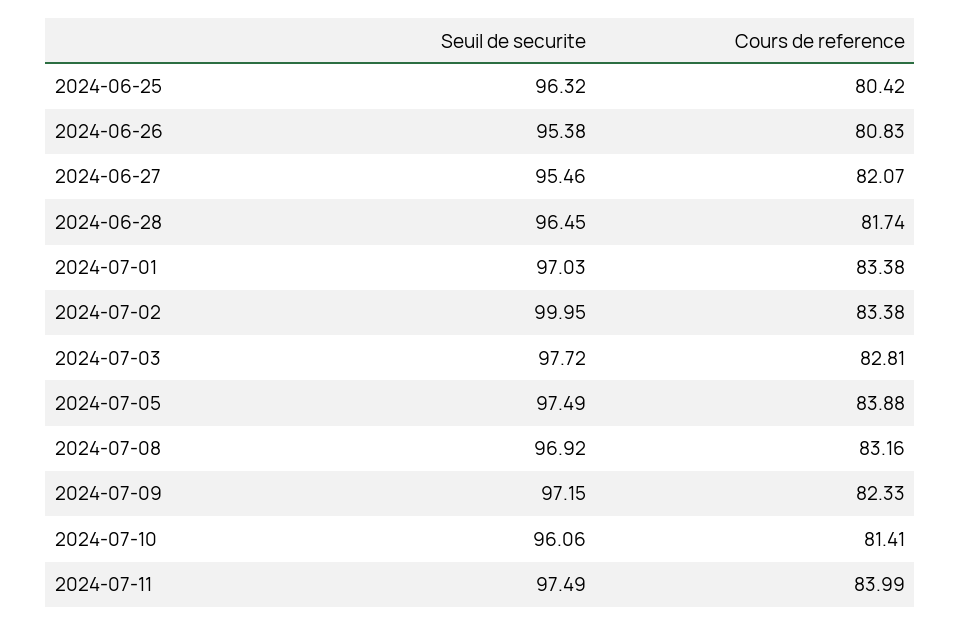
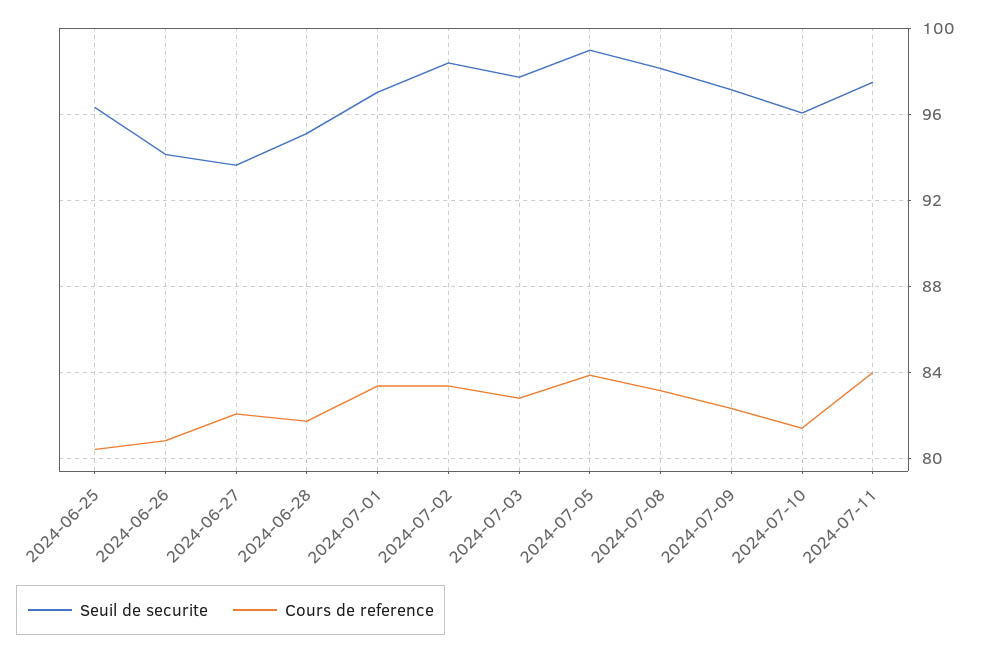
Seuil de securite, 2024-06-26: 95.38 -> 94
Seuil de securite, 2024-06-27: 95.46 -> 93.5
Seuil de securite, 2024-06-28: 96.45 -> 95
Seuil de securite, 2024-07-02: 99.95 -> 98.5
Seuil de securite, 2024-07-05: 97.49 -> 99
Seuil de securite, 2024-07-08: 96.92 -> 98

